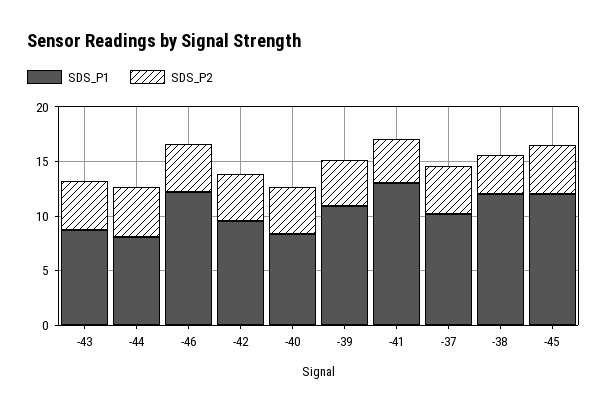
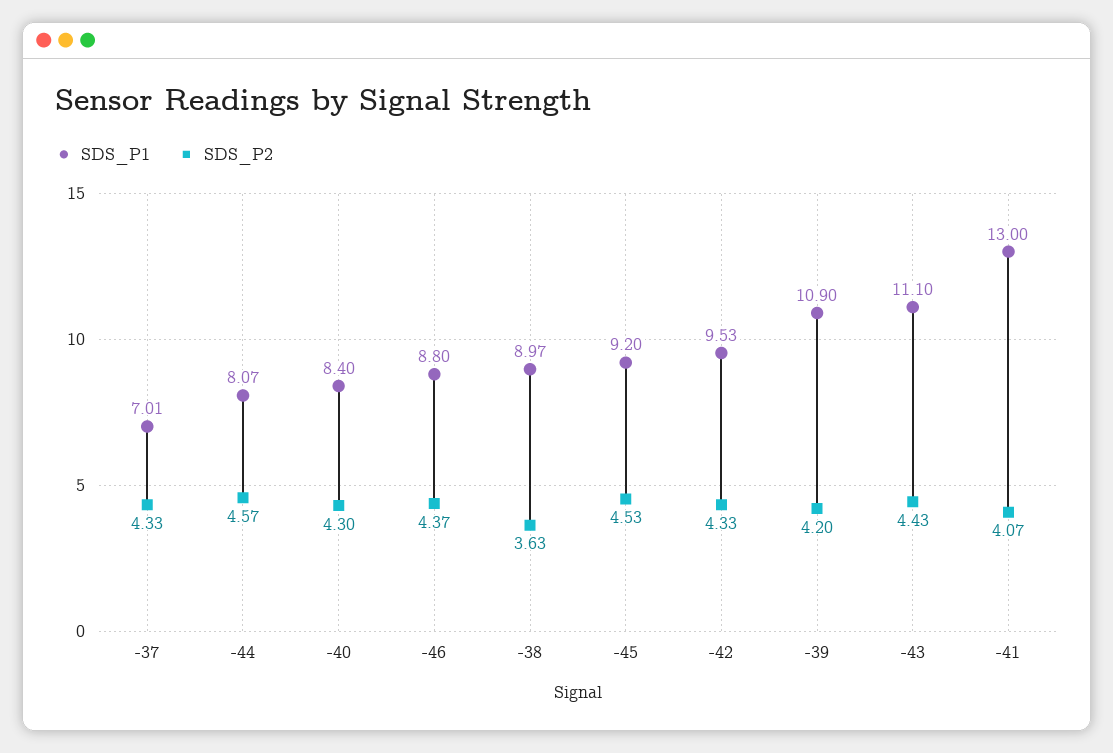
SDS_P1, -43: 9 -> 11.1
SDS_P1, -46: 12 -> 8.8
SDS_P1, -37: 10 -> 7.01
SDS_P1, -38: 12 -> 8.97
SDS_P1, -45: 12 -> 9.2

